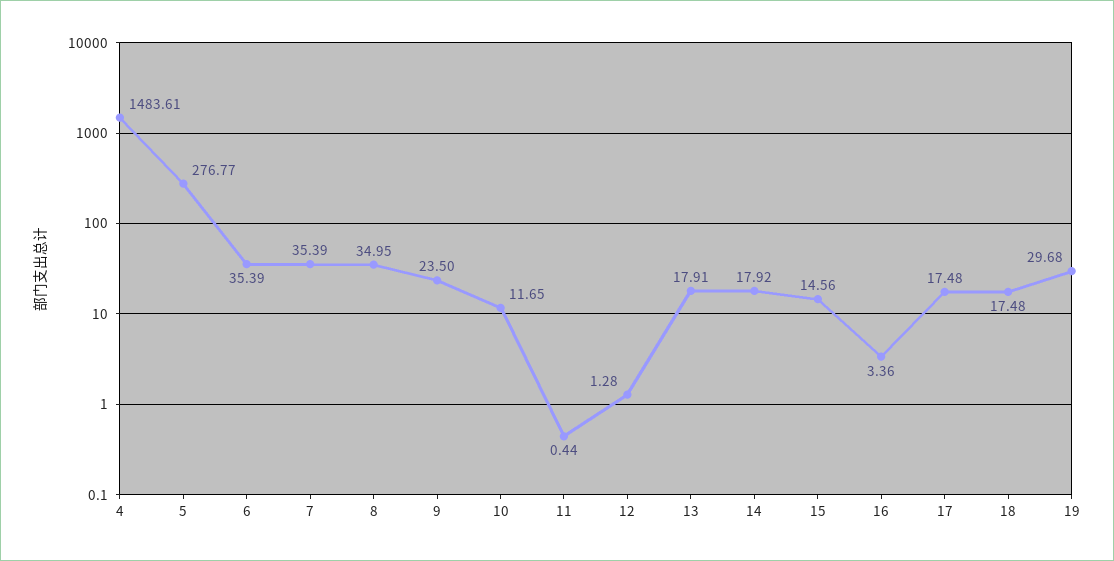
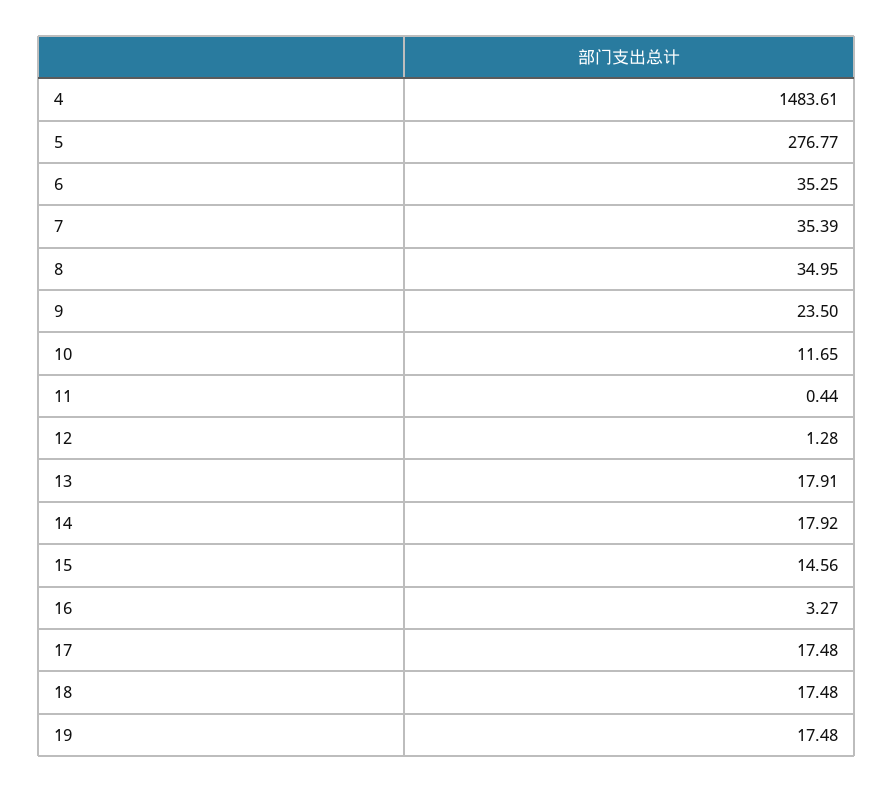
6: 35.39 -> 35.25
16: 3.36 -> 3.27
19: 29.68 -> 17.48

